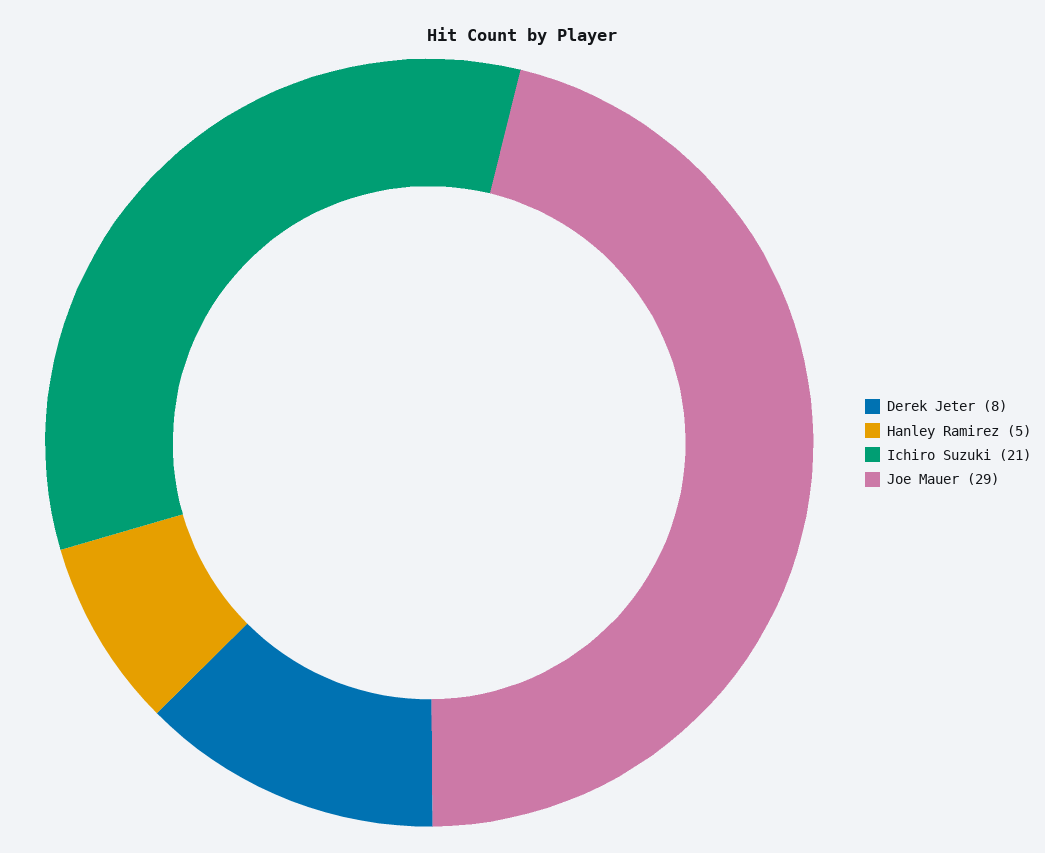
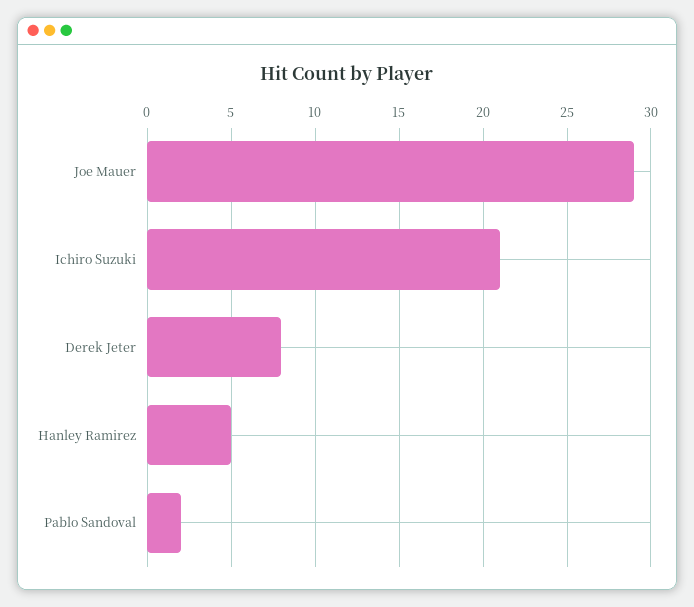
Pablo Sandoval: none -> 2

